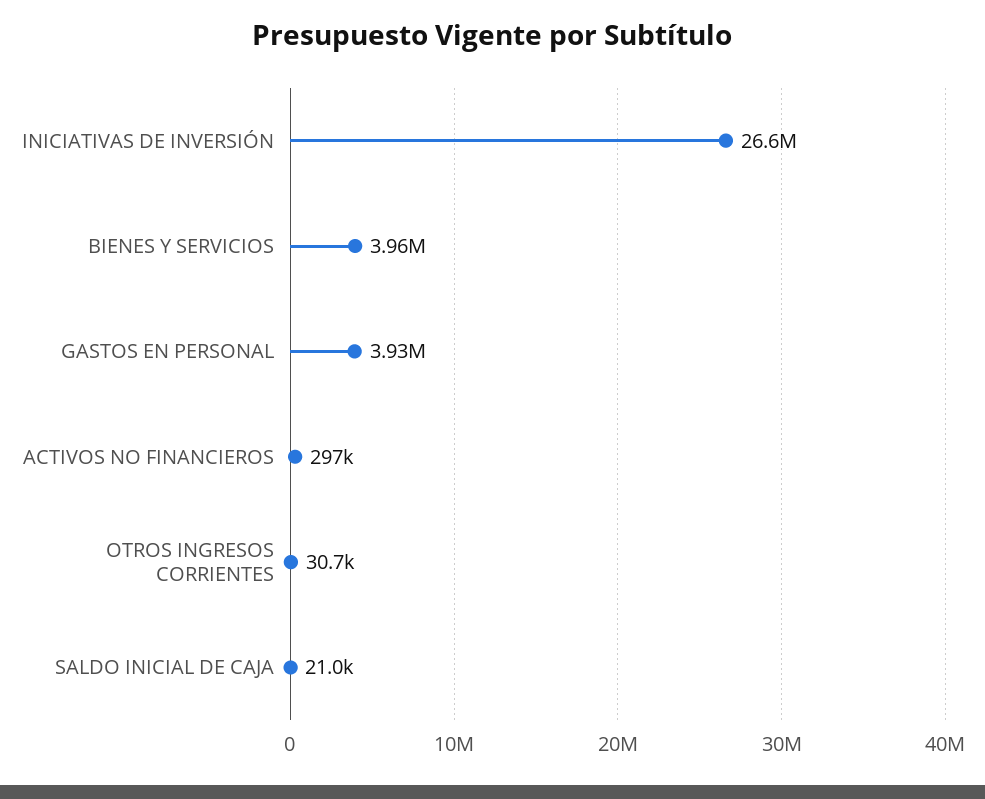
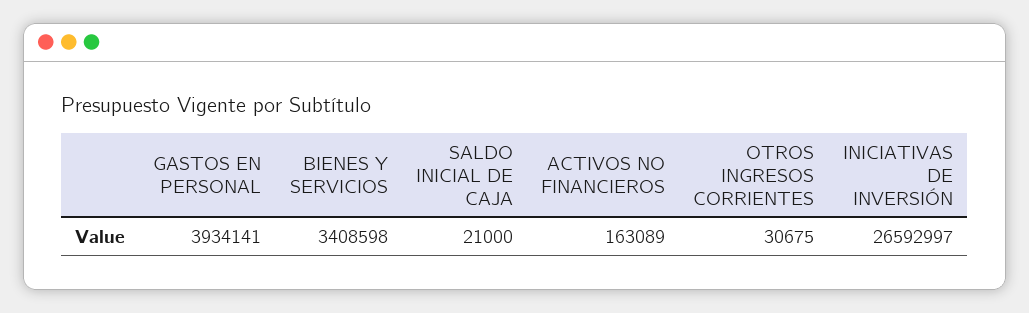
BIENES Y SERVICIOS: 3960000 -> 3408598
ACTIVOS NO FINANCIEROS: 297000 -> 163089

